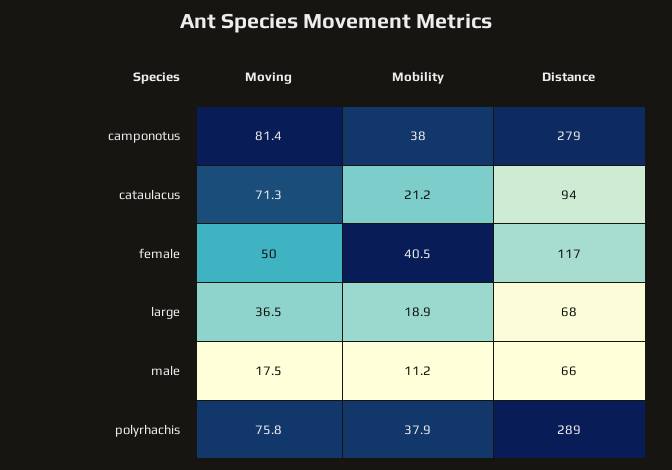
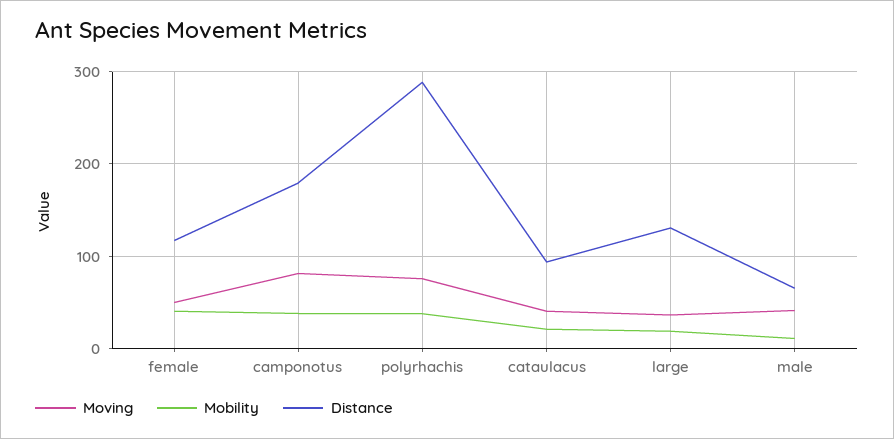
Distance, camponotus: 279 -> 180
Moving, cataulacus: 71.3 -> 40
Distance, large: 68 -> 130
Moving, male: 17.5 -> 40

